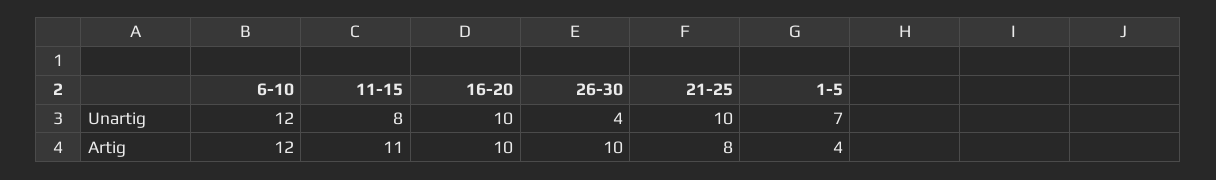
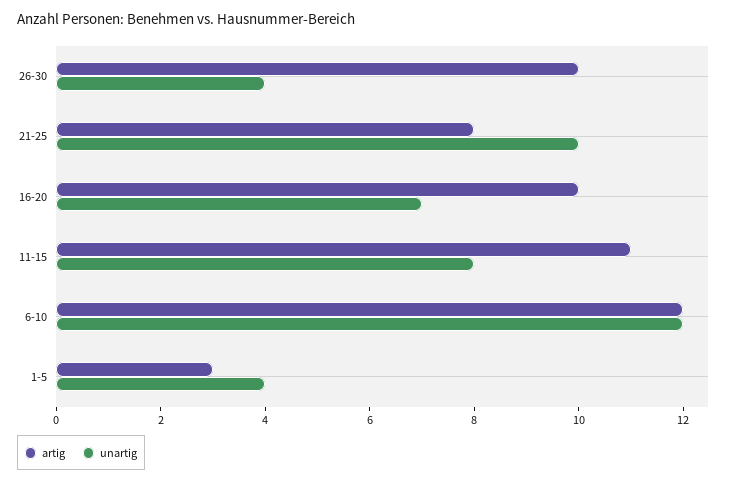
Unartig, 16-20: 10 -> 7
Unartig, 1-5: 7 -> 4
Artig, 1-5: 4 -> 3

